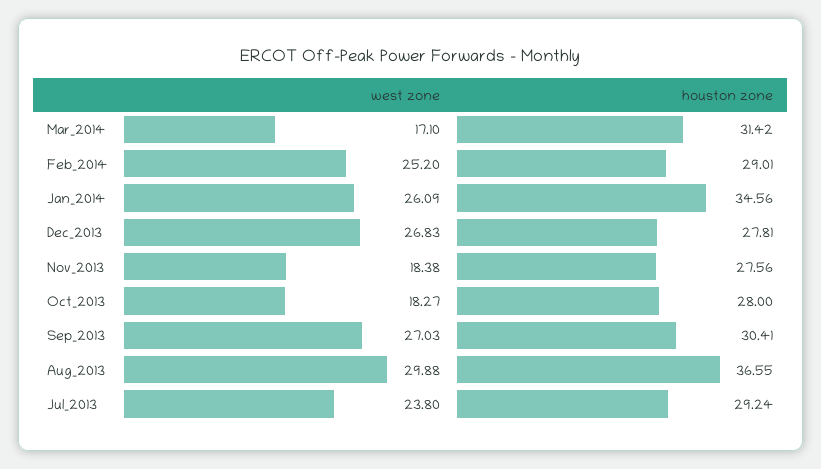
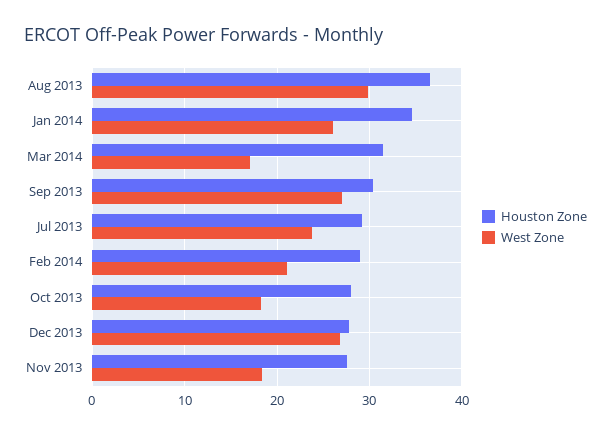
west zone, Feb_2014: 25.2 -> 21

